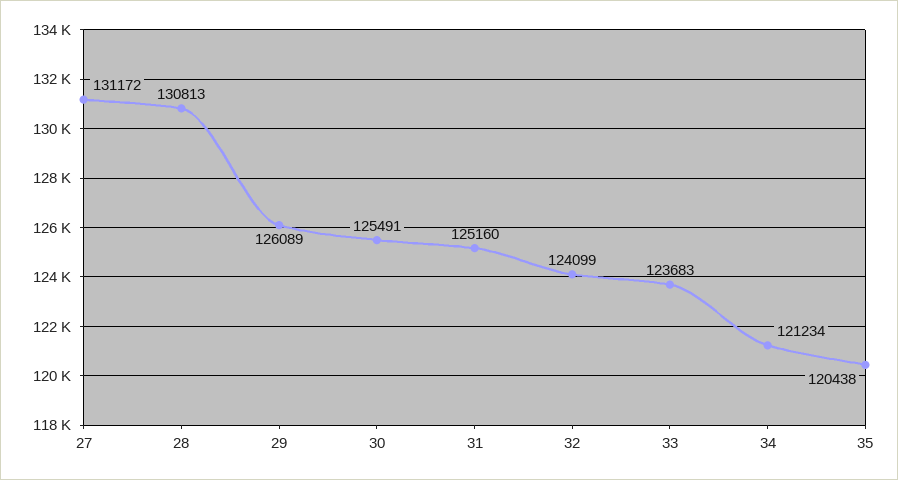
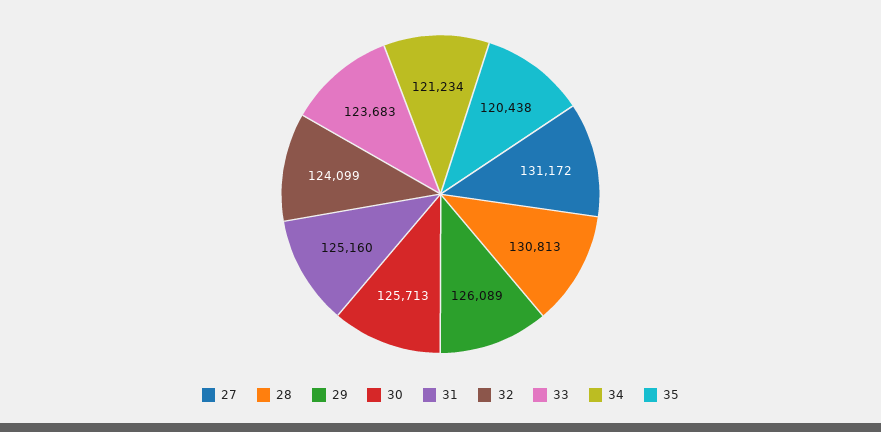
30: 125491 -> 125713

